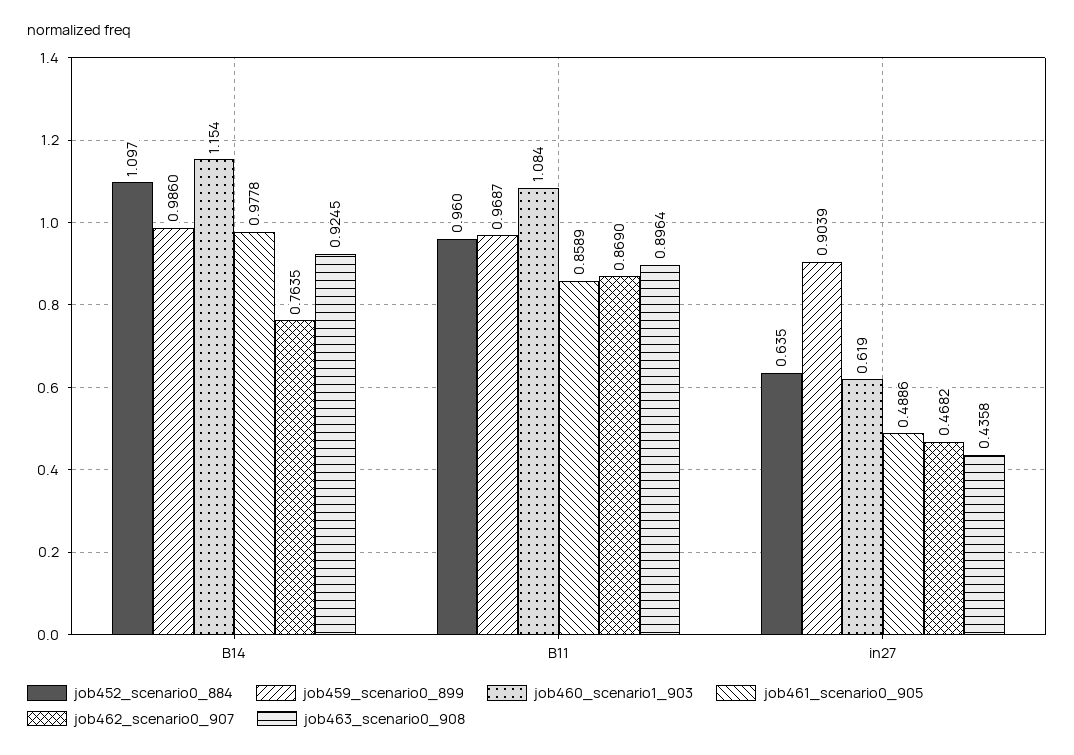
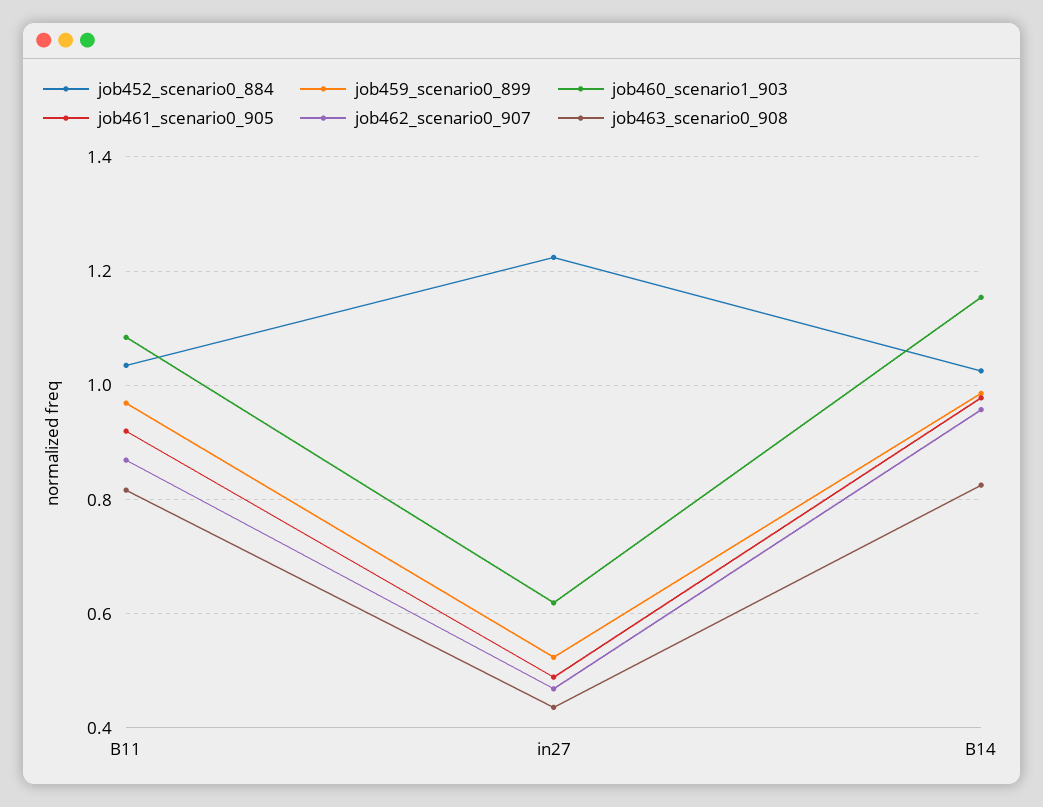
job452_scenario0_884, B14: 1.097 -> 1.02
job462_scenario0_907, B14: 0.7635 -> 0.96
job463_scenario0_908, B14: 0.9245 -> 0.82
job452_scenario0_884, B11: 0.96 -> 1.04
job461_scenario0_905, B11: 0.8589 -> 0.92
job463_scenario0_908, B11: 0.8964 -> 0.82
job452_scenario0_884, in27: 0.635 -> 1.22
job459_scenario0_899, in27: 0.9039 -> 0.52

